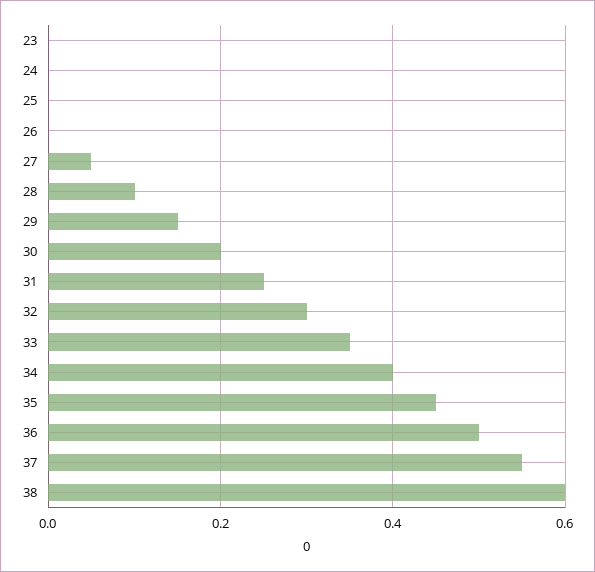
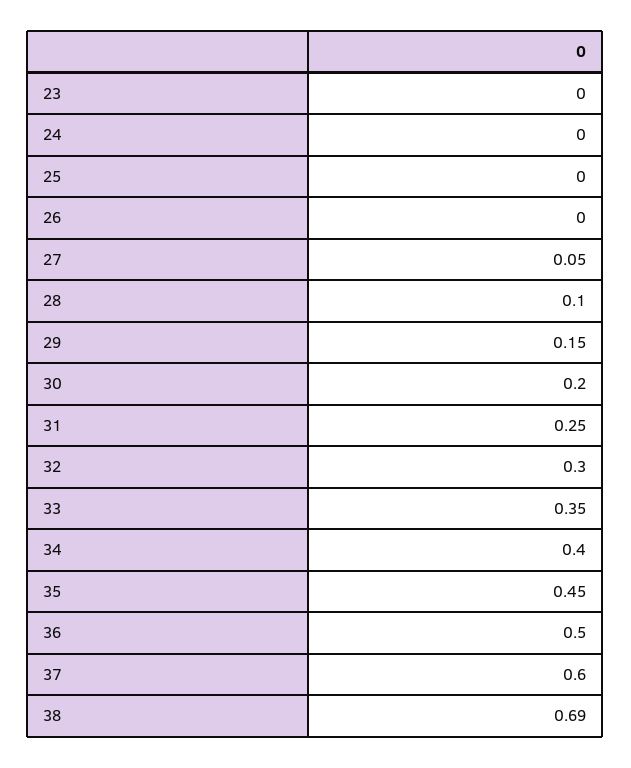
37: 0.55 -> 0.6
38: 0.6 -> 0.69

